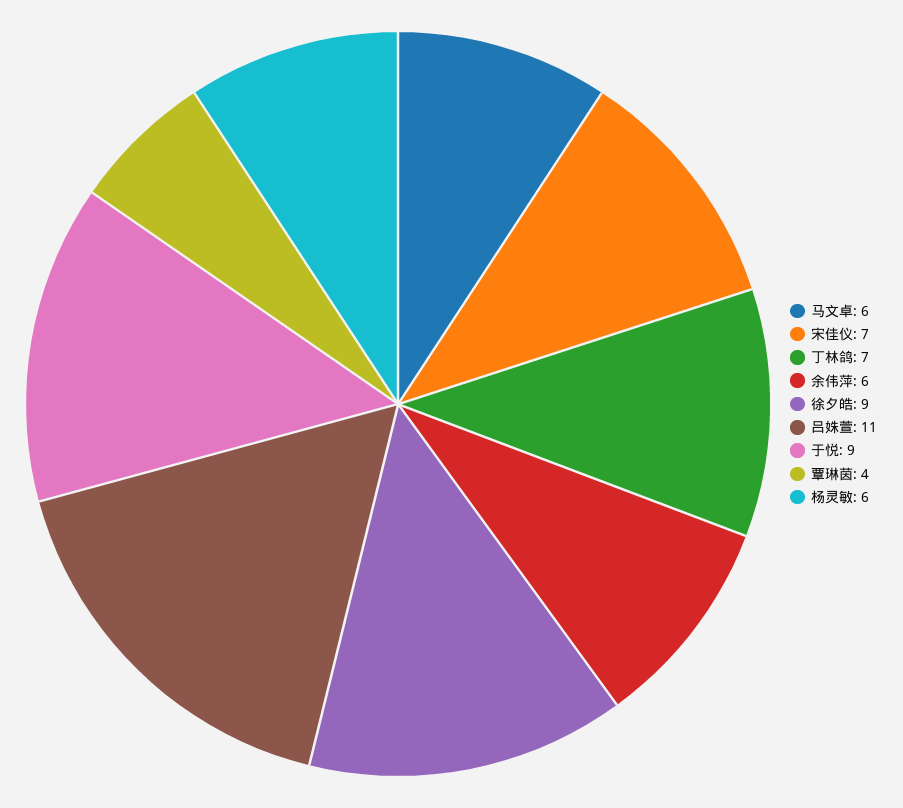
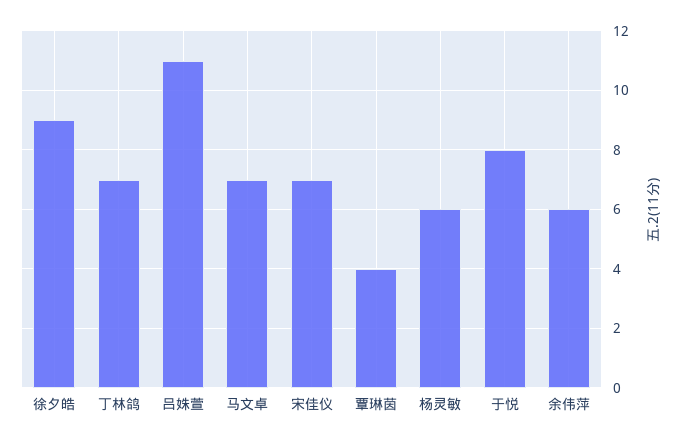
马文卓: 6 -> 7
于悦: 9 -> 8

